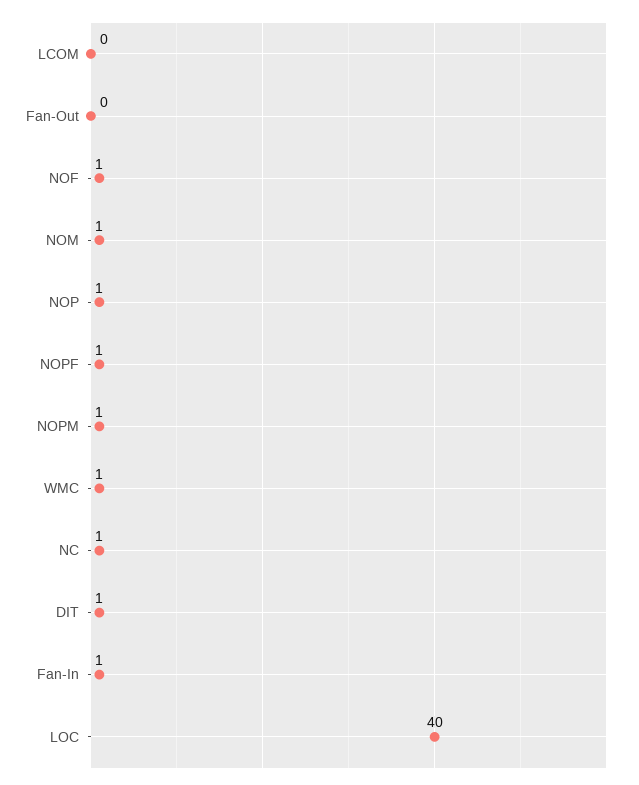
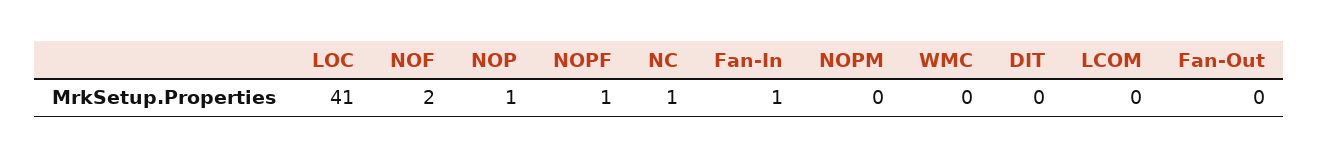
NOF: 1 -> 2
NOM: 1 -> none
NOPM: 1 -> 0
WMC: 1 -> 0
DIT: 1 -> 0
LOC: 40 -> 41

